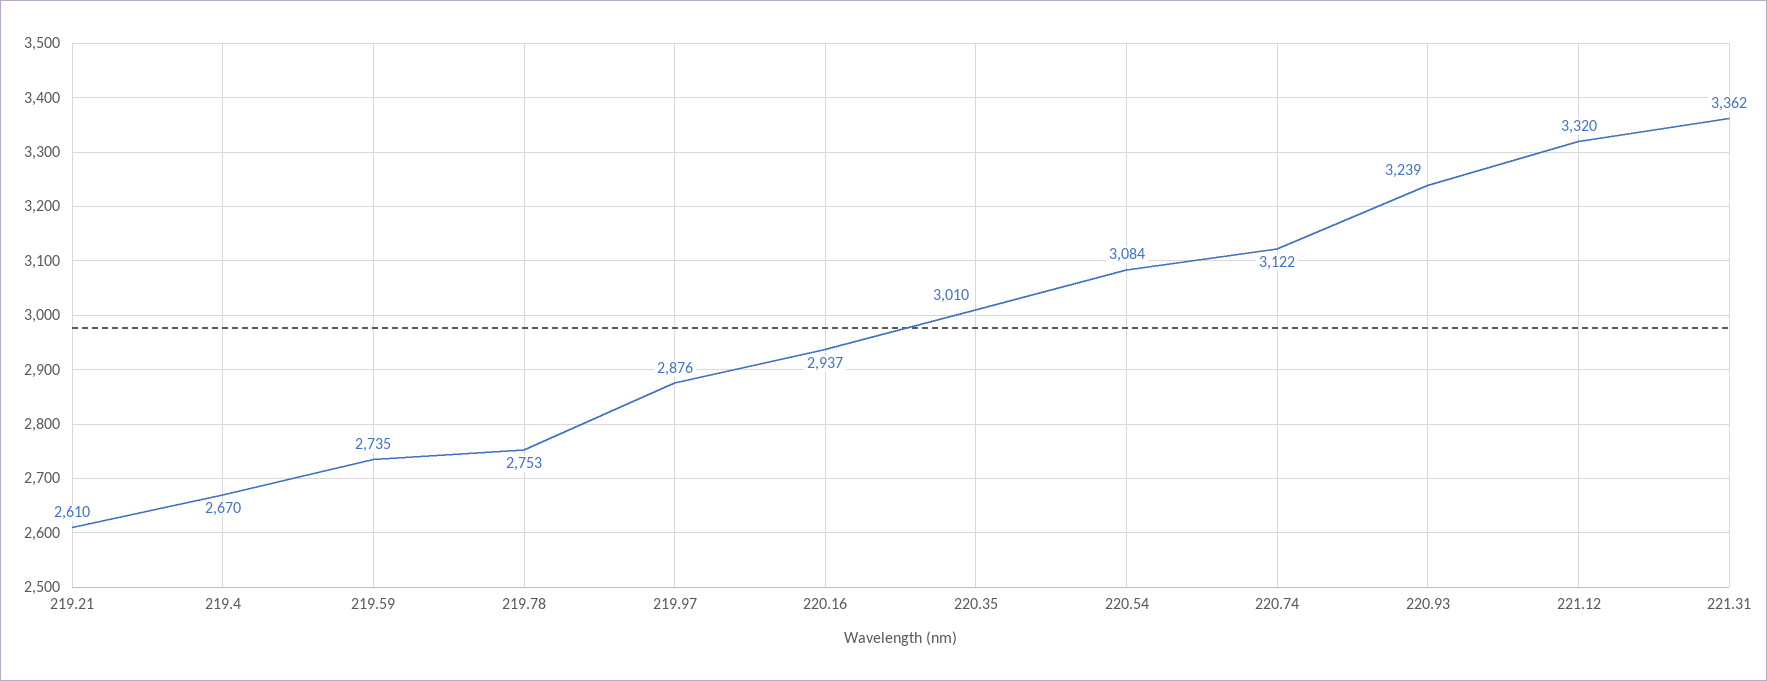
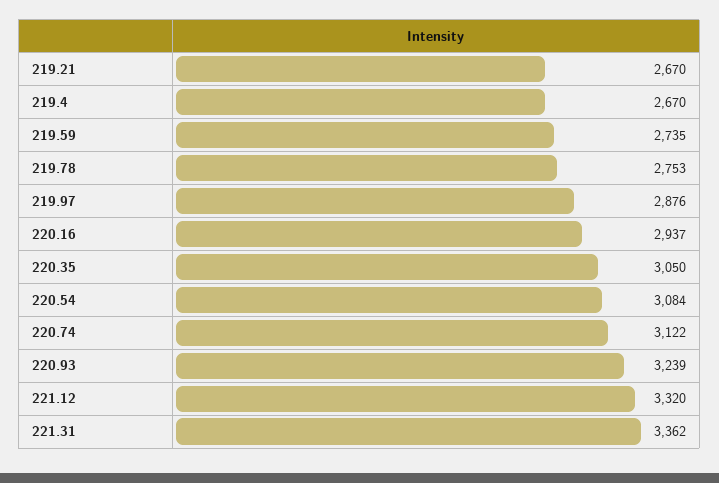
219.21: 2610 -> 2670
220.35: 3010 -> 3050

